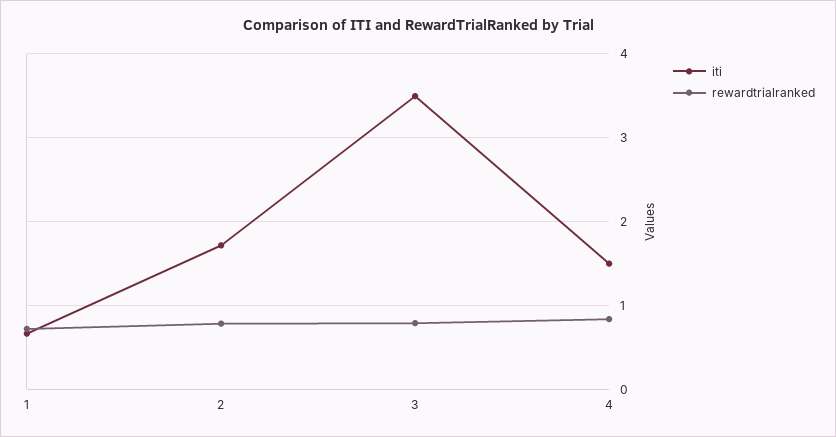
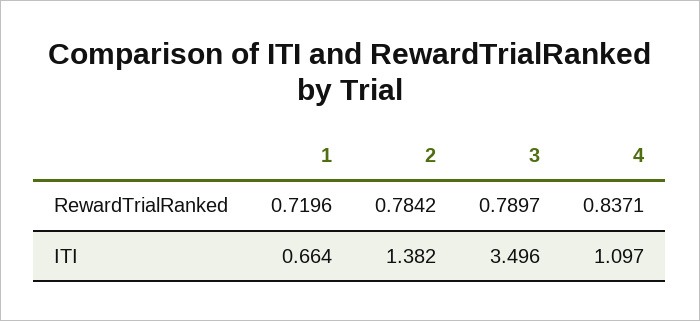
iti, 2: 1.7 -> 1.382
iti, 4: 1.5 -> 1.097

